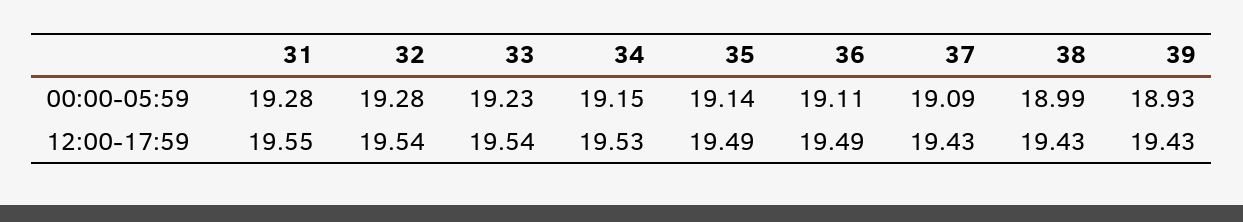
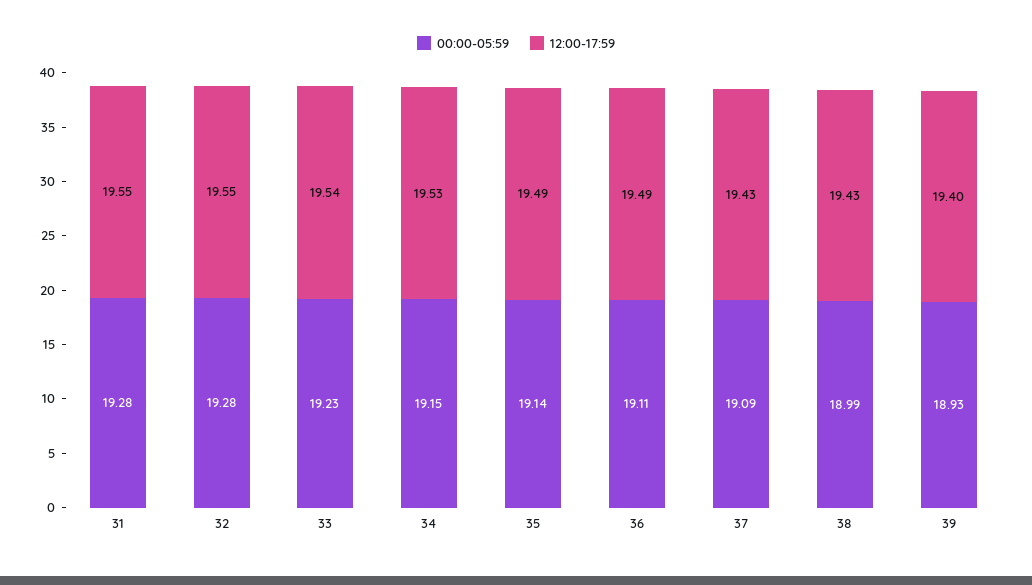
12:00-17:59, 32: 19.54 -> 19.55
12:00-17:59, 39: 19.43 -> 19.4

